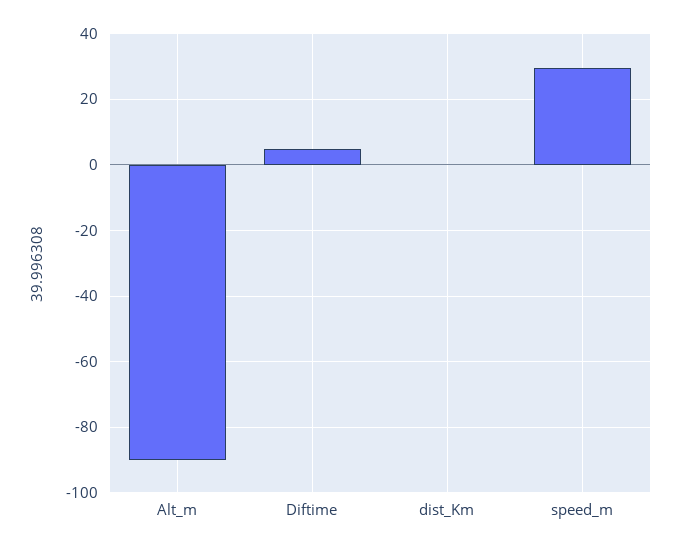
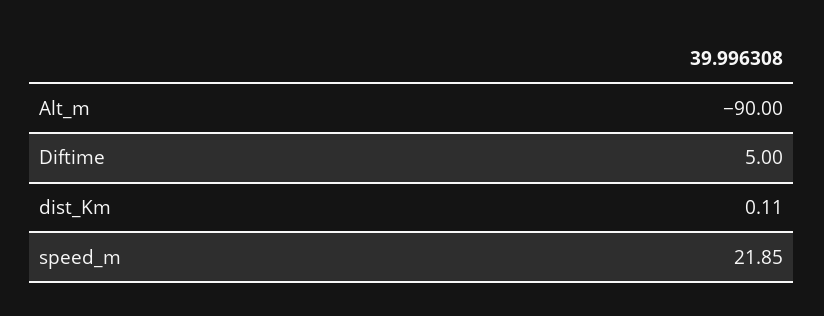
speed_m: 30 -> 21.85

